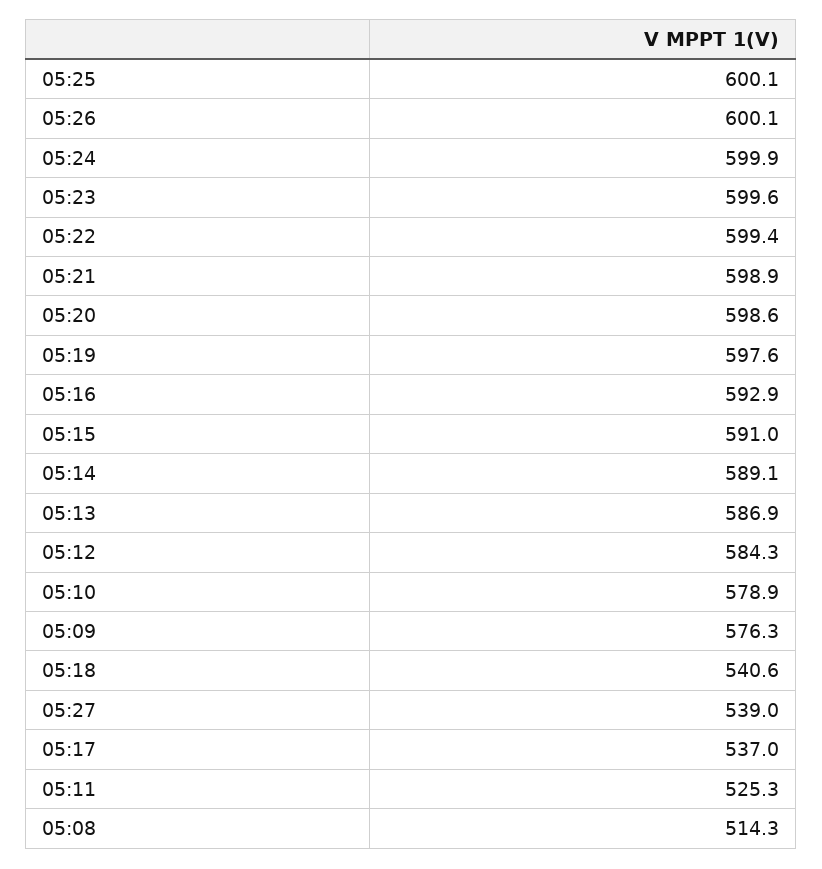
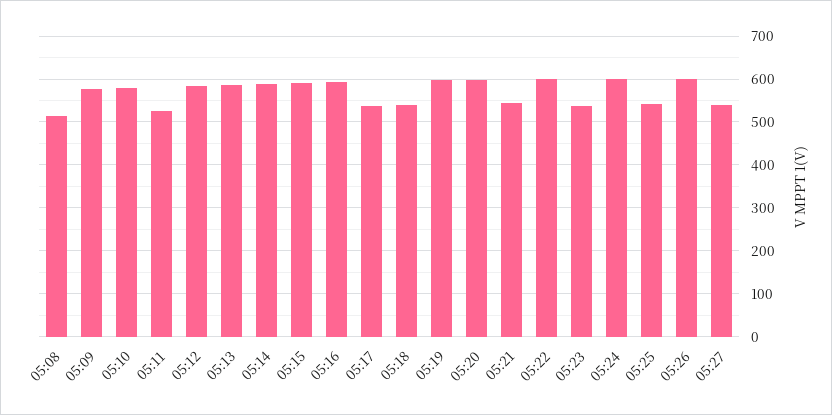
05:25: 600.1 -> 540
05:23: 599.6 -> 540
05:21: 598.9 -> 540

